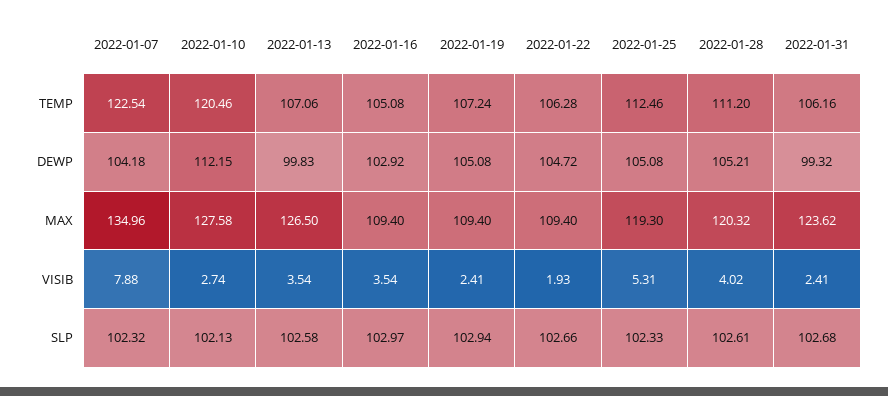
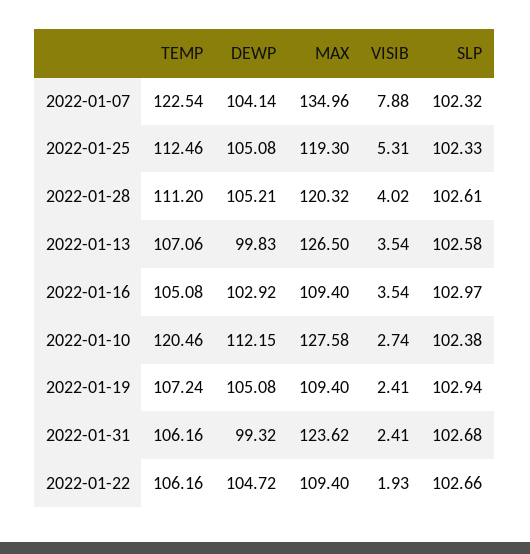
2022-01-22, TEMP: 106.28 -> 106.16
2022-01-07, DEWP: 104.18 -> 104.14
2022-01-10, SLP: 102.13 -> 102.38

